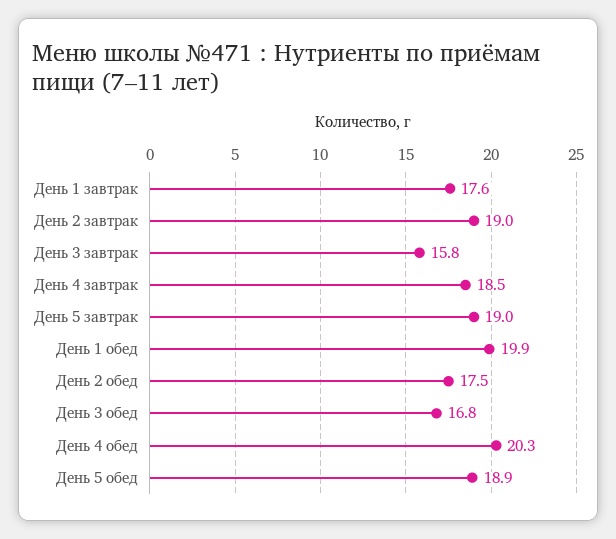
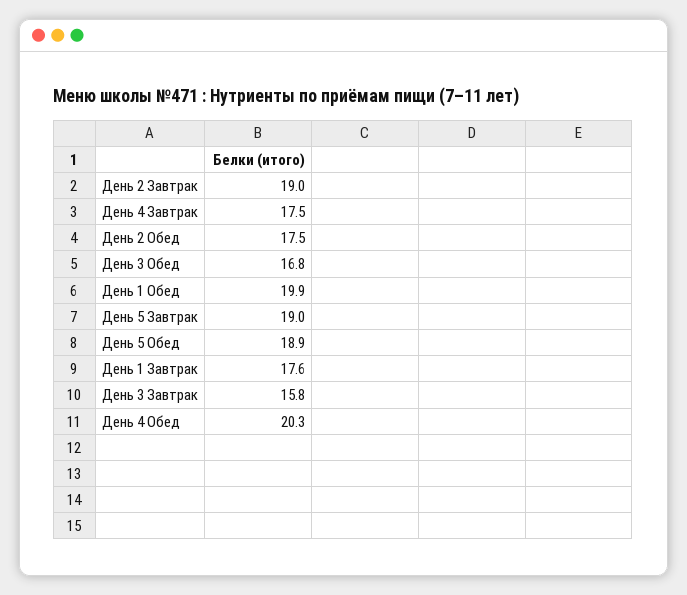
День 4 завтрак: 18.5 -> 17.5

